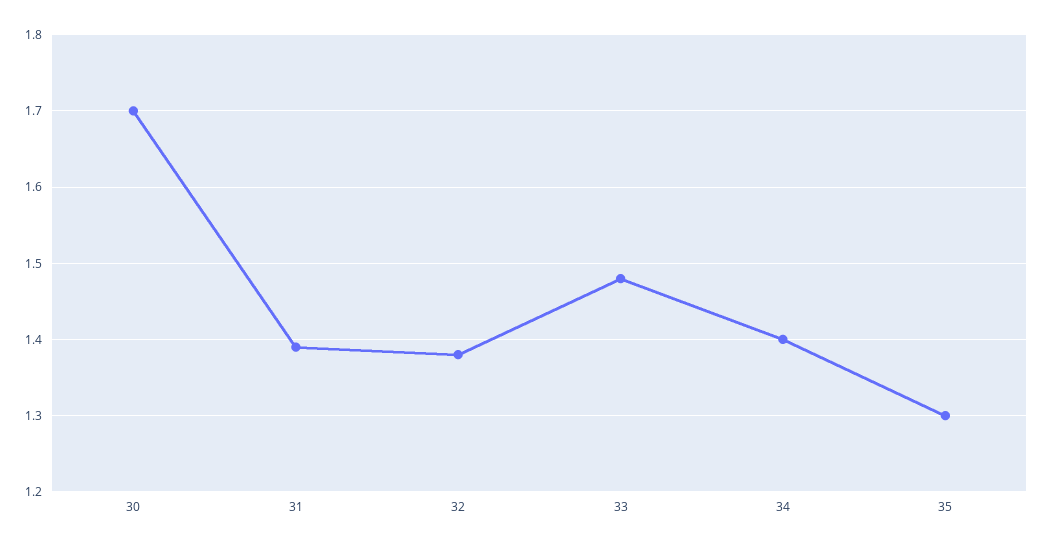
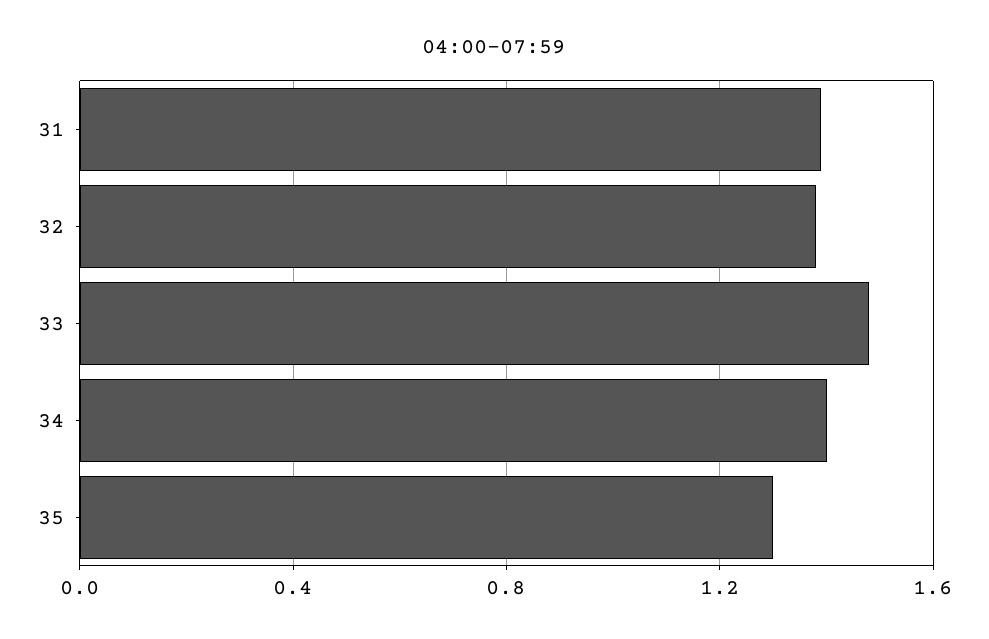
30: 1.7 -> none

